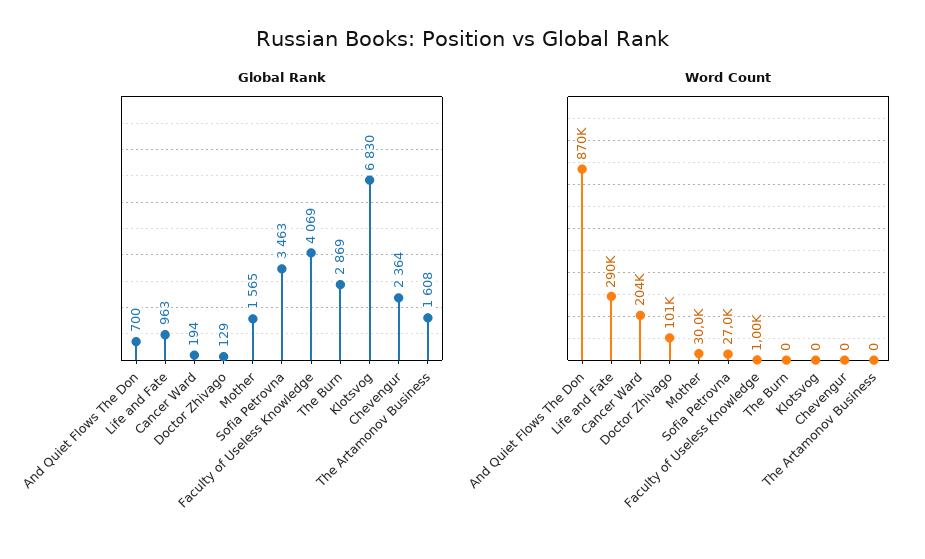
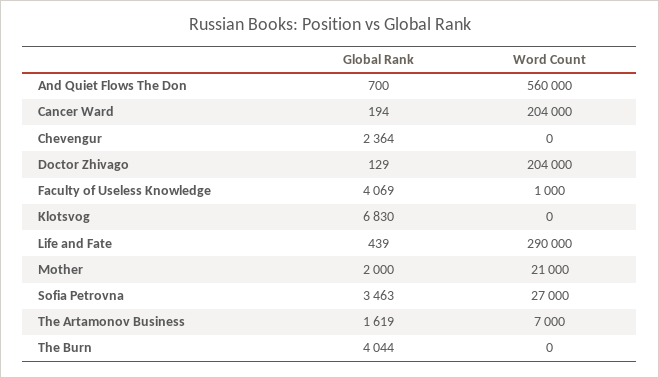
Global Rank, Life and Fate: 963 -> 439
Global Rank, Mother: 1565 -> 2000
Global Rank, The Burn: 2869 -> 4044
Global Rank, The Artamonov Business: 1608 -> 1619
Word Count, And Quiet Flows The Don: 870000 -> 560000
Word Count, Doctor Zhivago: 101000 -> 204000
Word Count, Mother: 30000 -> 21000
Word Count, The Artamonov Business: 0 -> 7000

